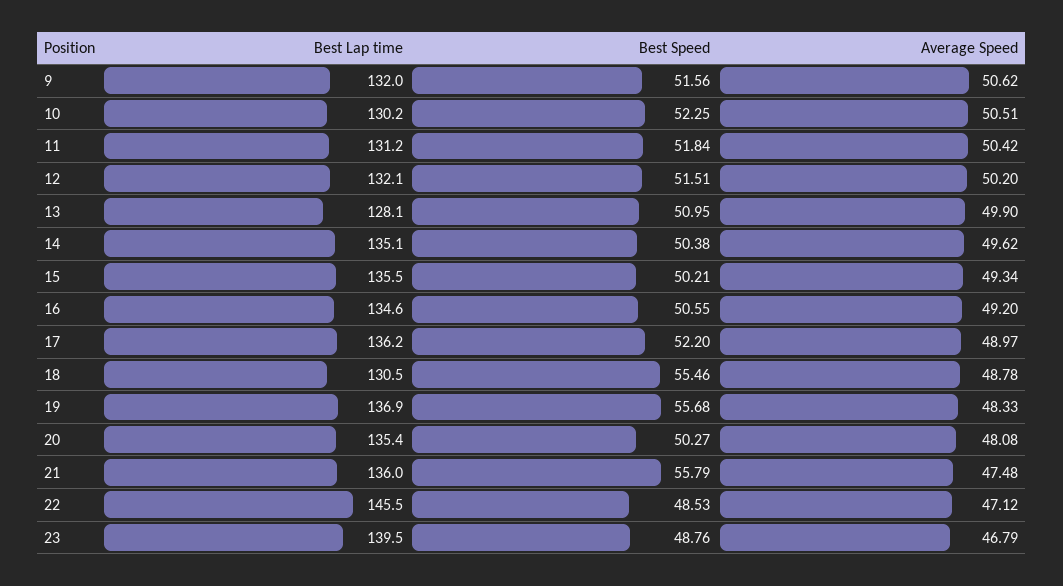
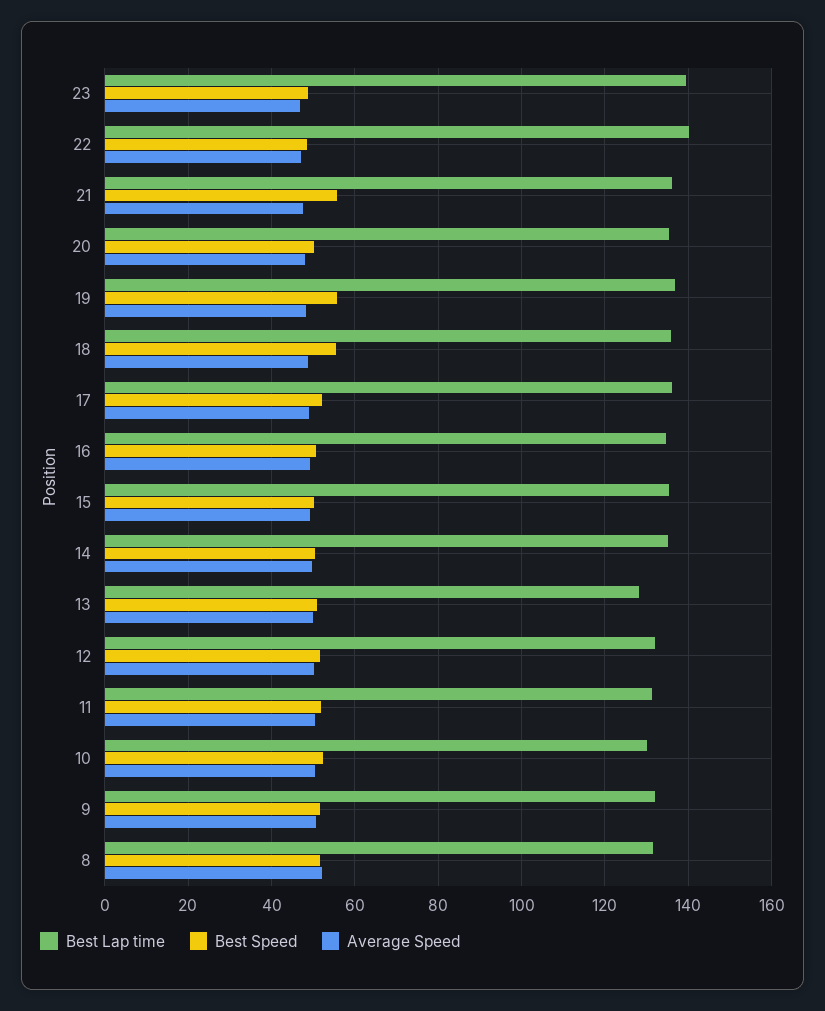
Best Lap time, 18: 130.5 -> 136
Best Lap time, 22: 145.5 -> 140
Best Lap time, 8: none -> 132
Best Speed, 8: none -> 52
Average Speed, 8: none -> 52

